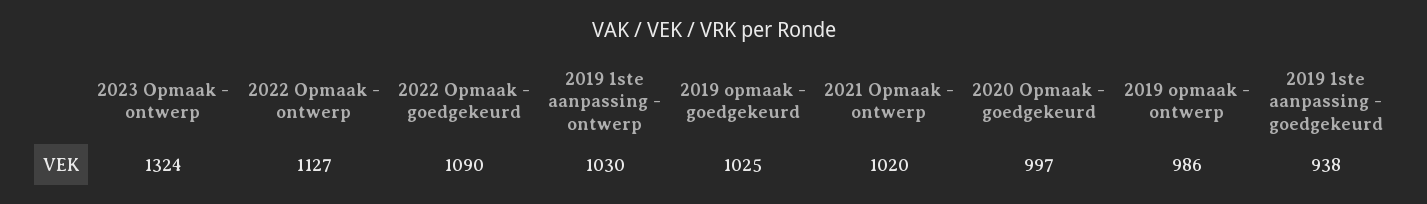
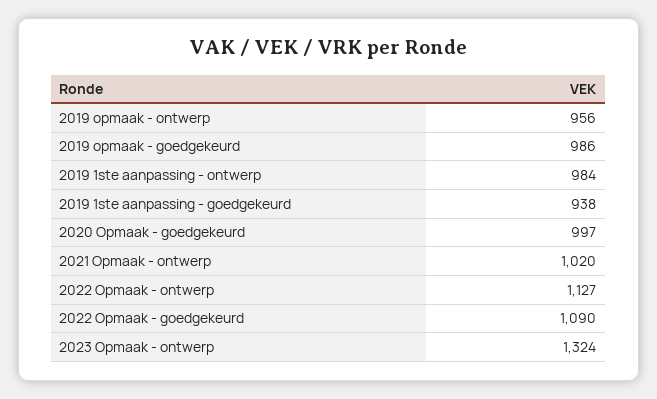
2019 1ste aanpassing - ontwerp: 1030 -> 984
2019 opmaak - goedgekeurd: 1025 -> 986
2019 opmaak - ontwerp: 986 -> 956

